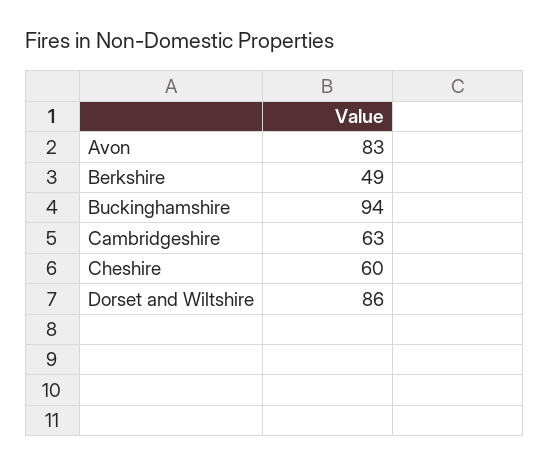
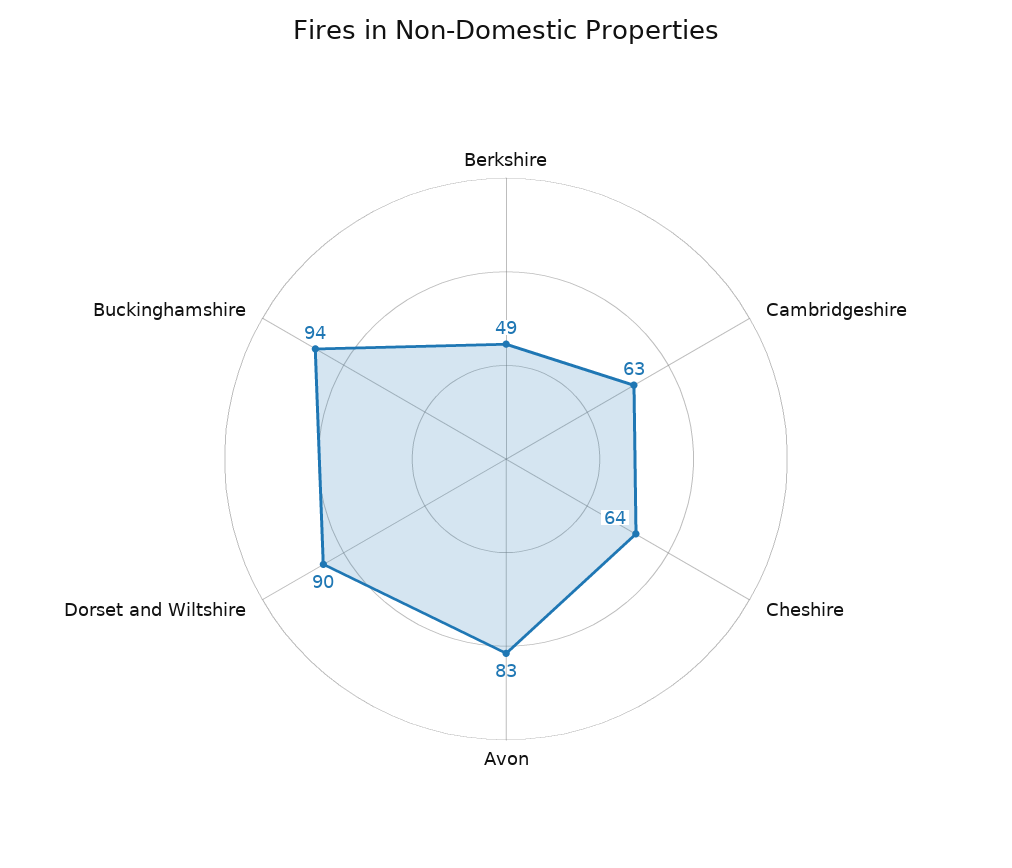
Cheshire: 60 -> 64
Dorset and Wiltshire: 86 -> 90

